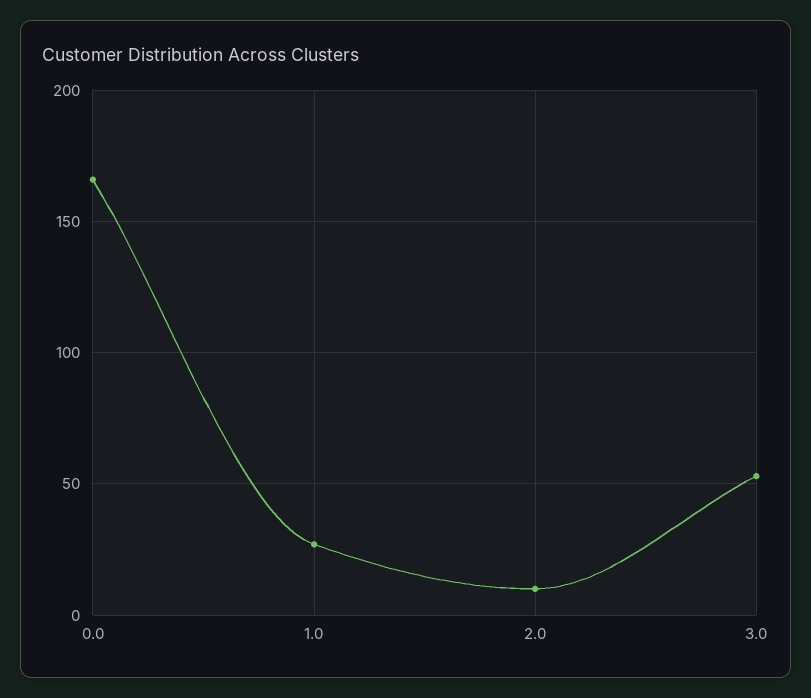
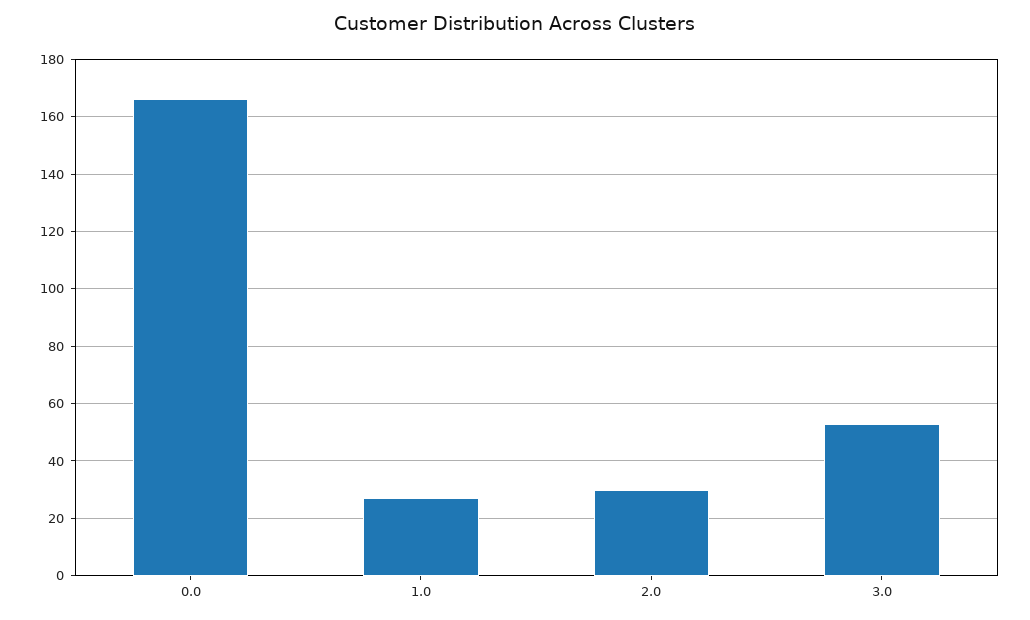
2.0: 10 -> 30

